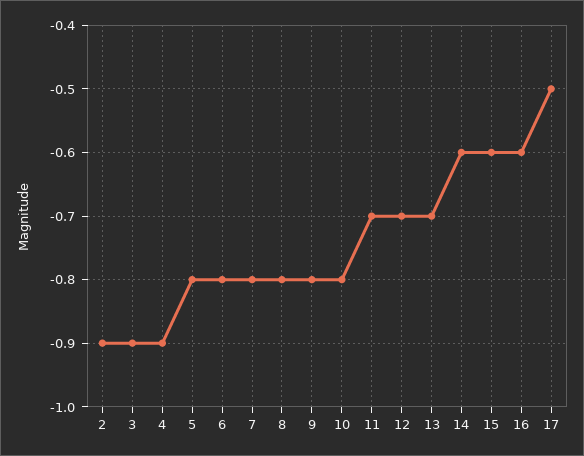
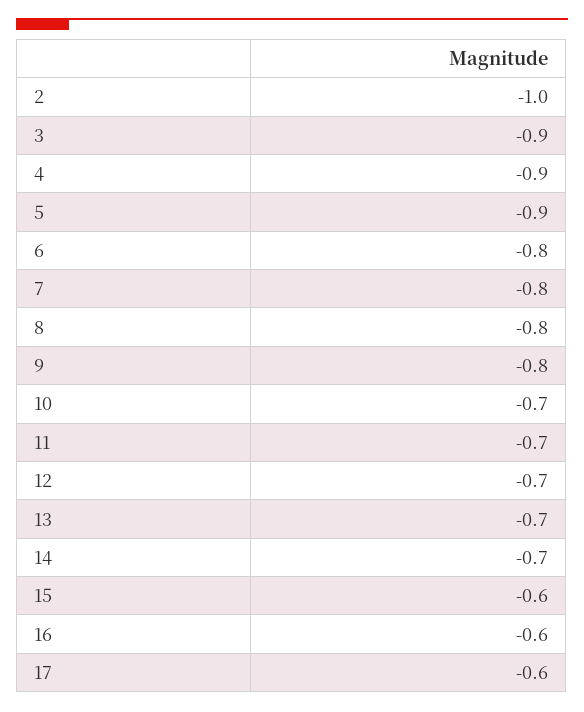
2: -0.9 -> -1
5: -0.8 -> -0.9
10: -0.8 -> -0.7
14: -0.6 -> -0.7
17: -0.5 -> -0.6

